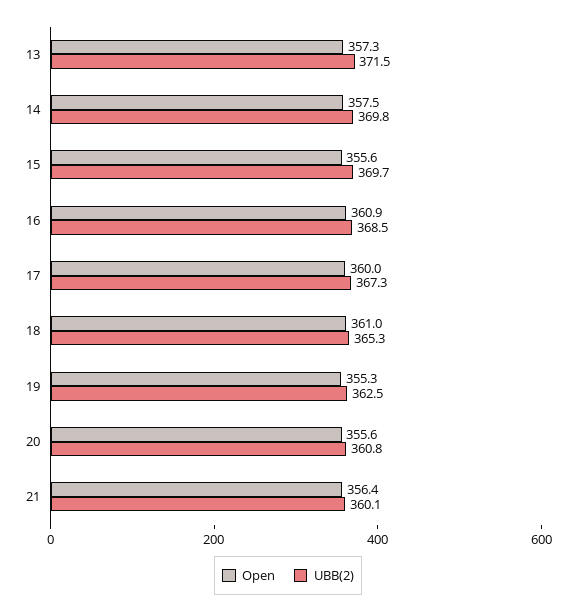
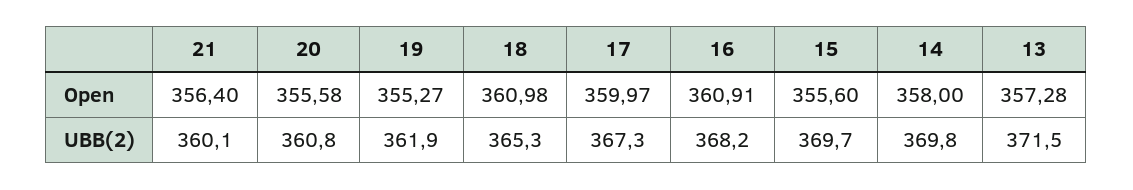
Open, 14: 357.5 -> 358
UBB(2), 16: 368.5 -> 368.2
UBB(2), 19: 362.5 -> 361.9

